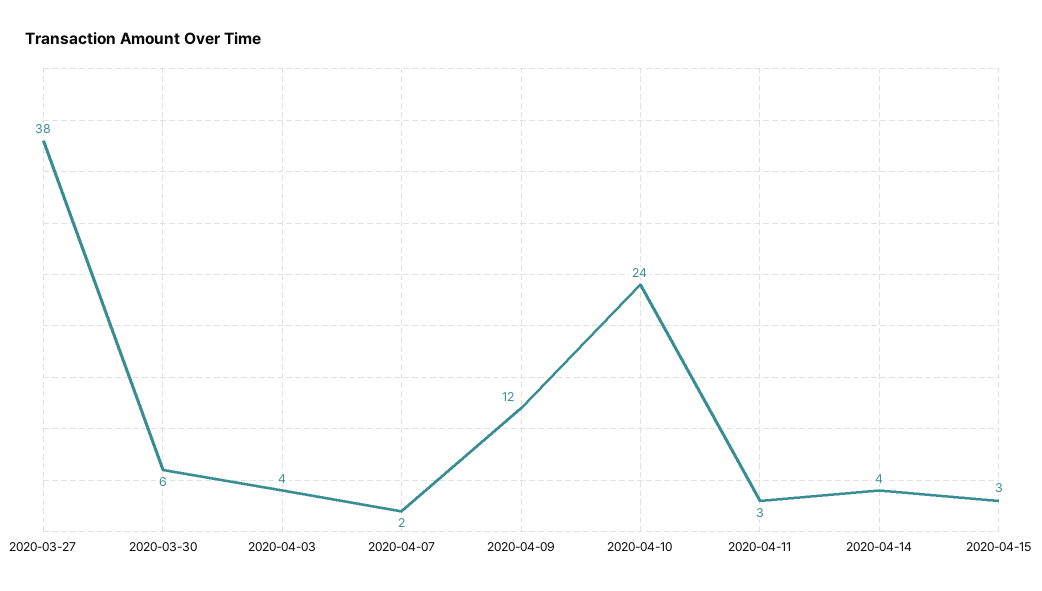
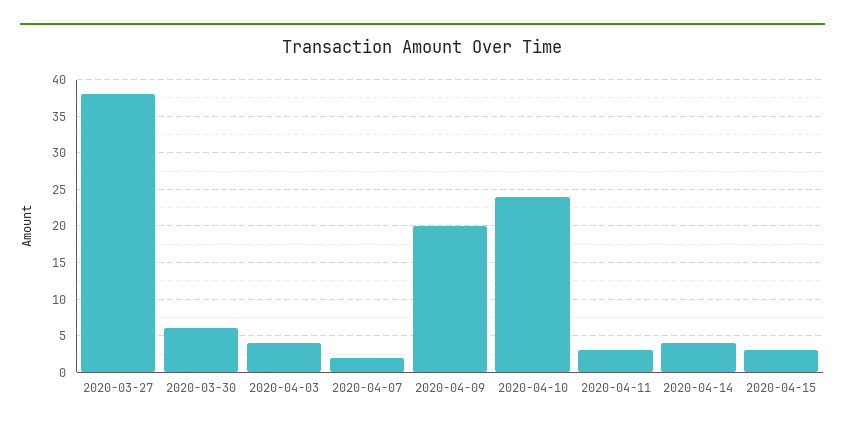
2020-04-09: 12 -> 20

